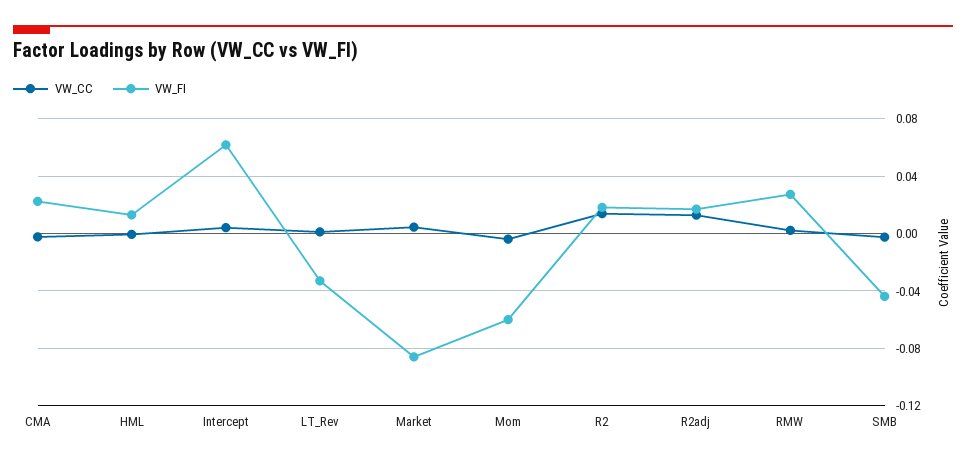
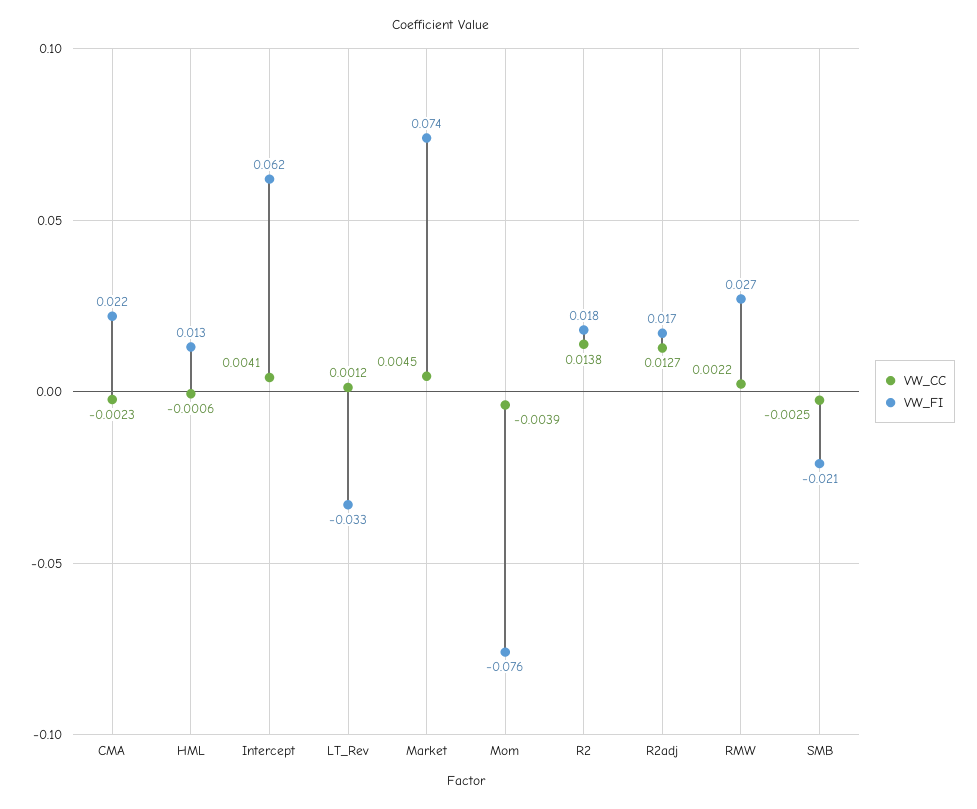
VW_FI, Market: -0.085 -> 0.074
VW_FI, Mom: -0.06 -> -0.076
VW_FI, SMB: -0.045 -> -0.021

